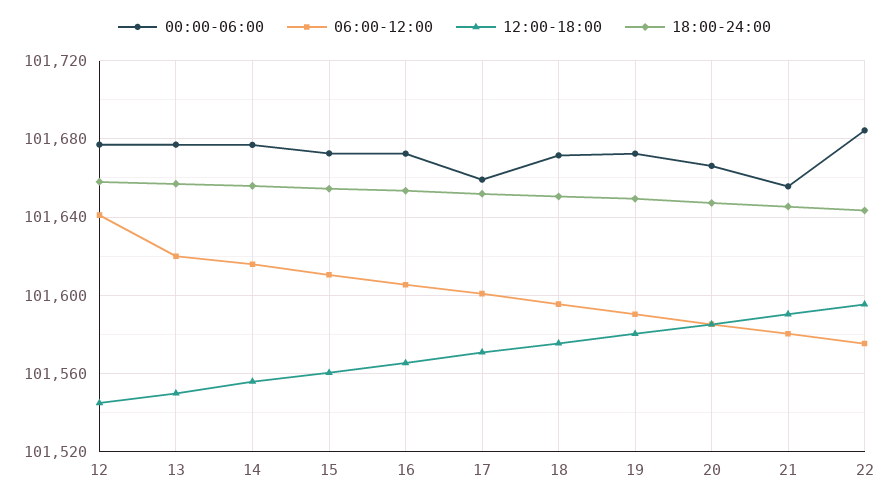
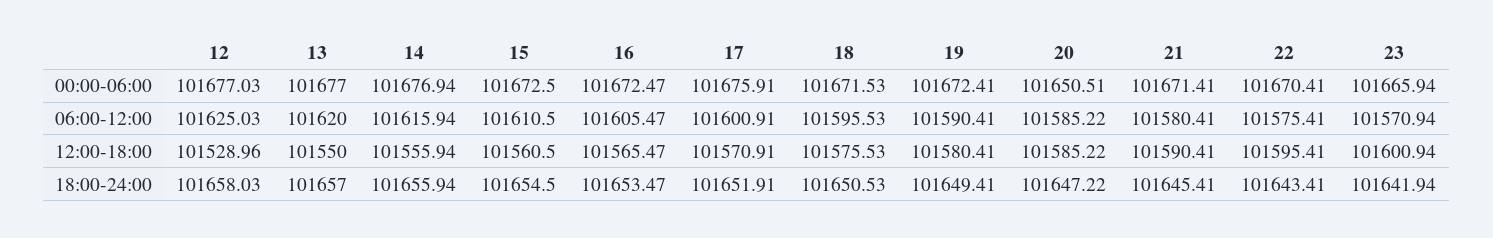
06:00-12:00, 12: 101640 -> 101625.03
12:00-18:00, 12: 101545 -> 101528.96
00:00-06:00, 17: 101660 -> 101675.91
00:00-06:00, 20: 101665 -> 101650.51
00:00-06:00, 21: 101655 -> 101671.41
00:00-06:00, 22: 101685 -> 101670.41
00:00-06:00, 23: none -> 101665.94
06:00-12:00, 23: none -> 101570.94
12:00-18:00, 23: none -> 101600.94
18:00-24:00, 23: none -> 101641.94

